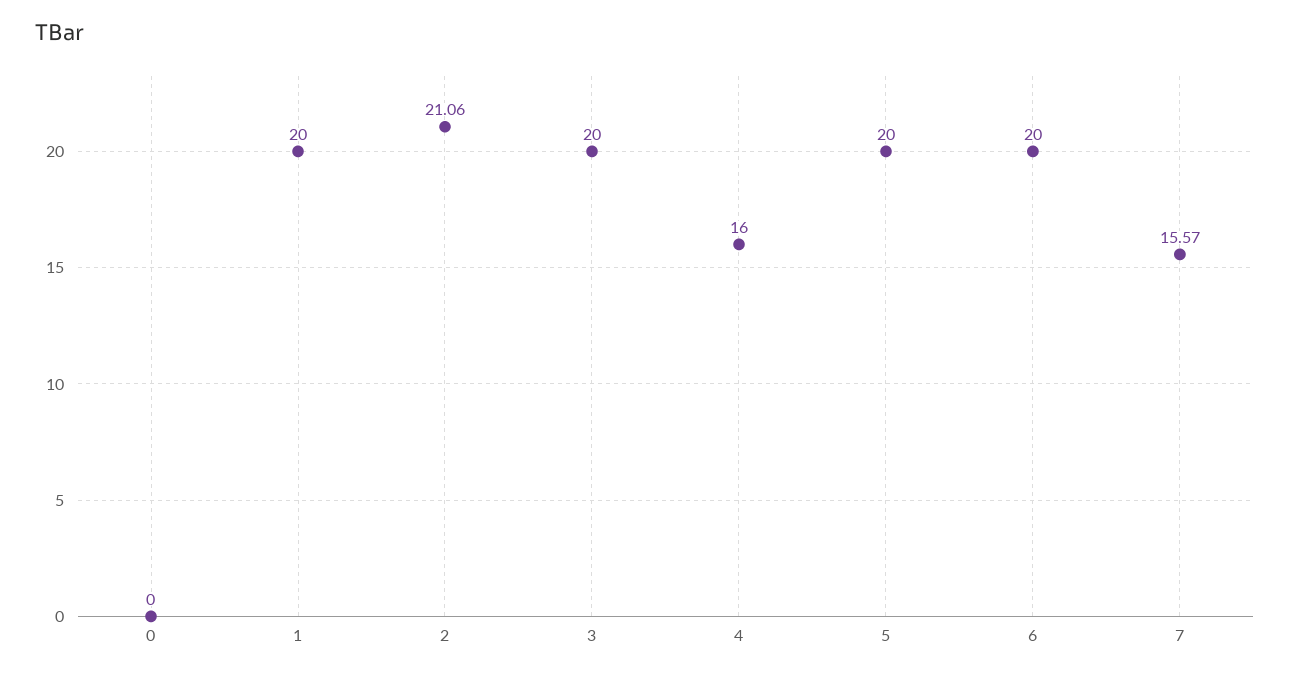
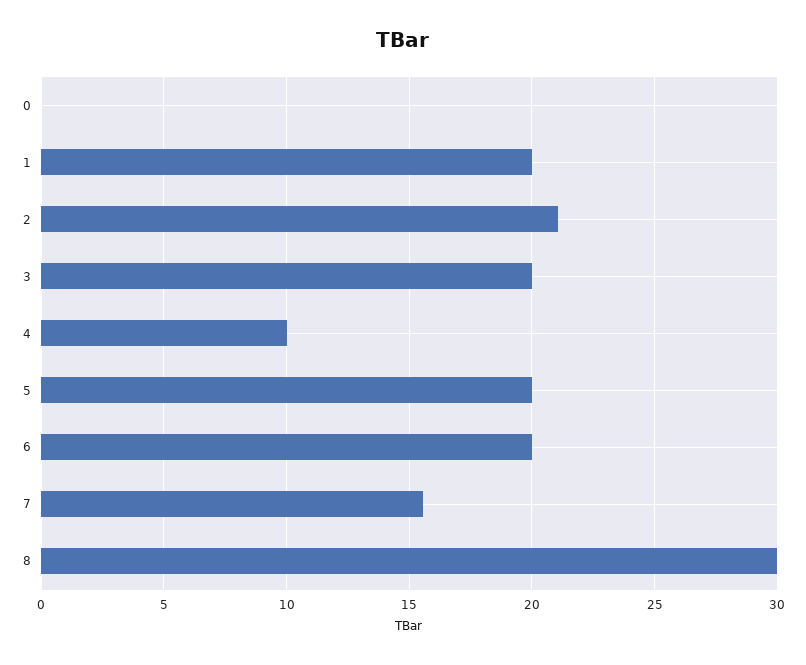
4: 16 -> 10
8: none -> 30

